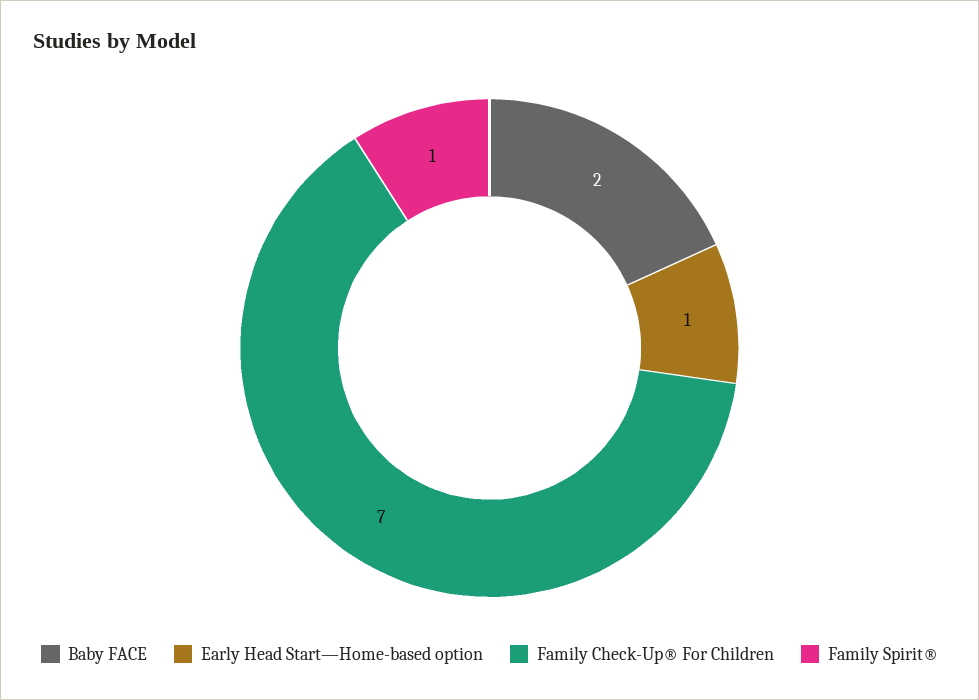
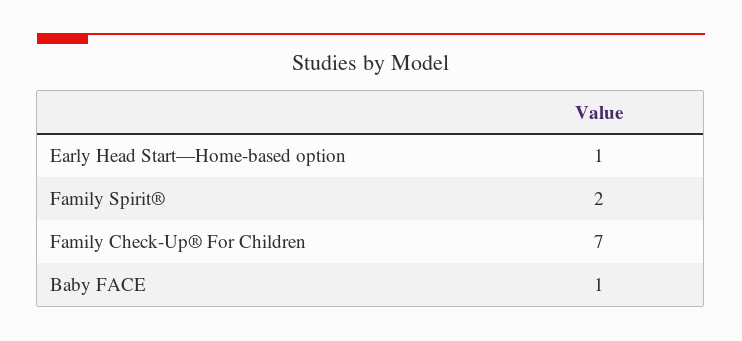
Baby FACE: 2 -> 1
Family Spirit®: 1 -> 2

